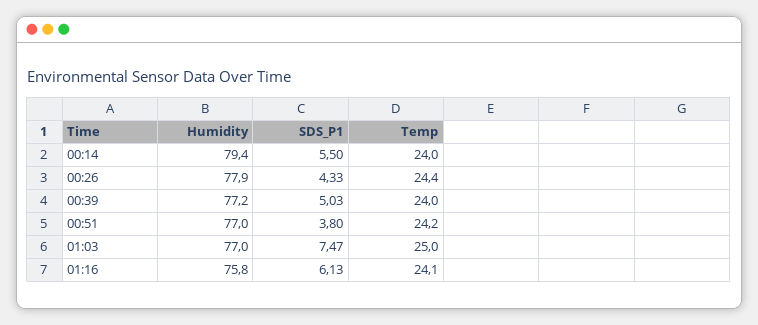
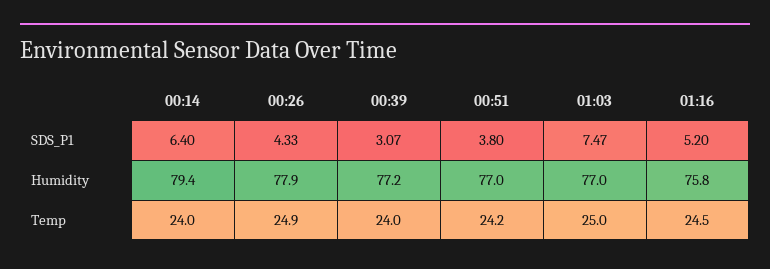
SDS_P1, 00:14: 5.5 -> 6.4
Temp, 00:26: 24.4 -> 24.9
SDS_P1, 00:39: 5.03 -> 3.07
SDS_P1, 01:16: 6.13 -> 5.2
Temp, 01:16: 24.1 -> 24.5

